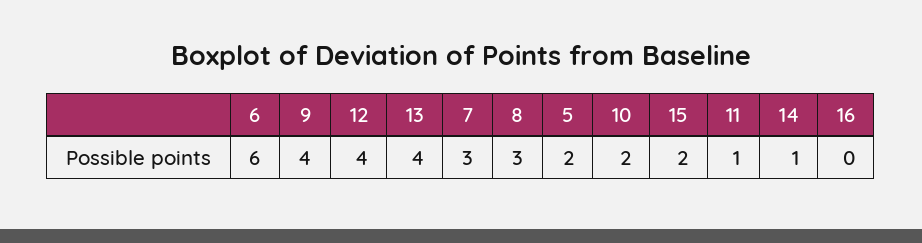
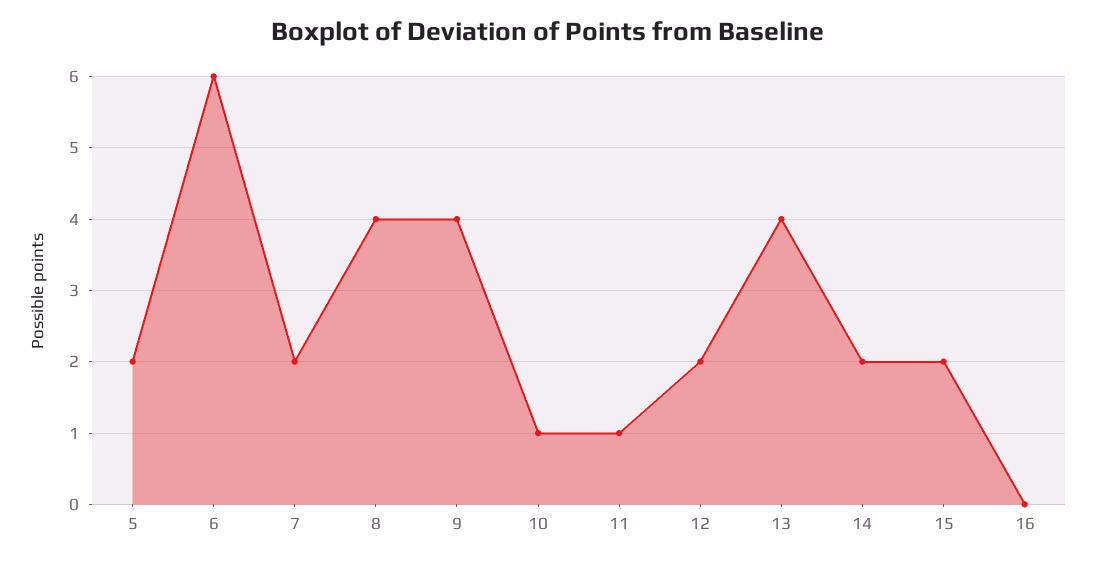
12: 4 -> 2
7: 3 -> 2
8: 3 -> 4
10: 2 -> 1
14: 1 -> 2

